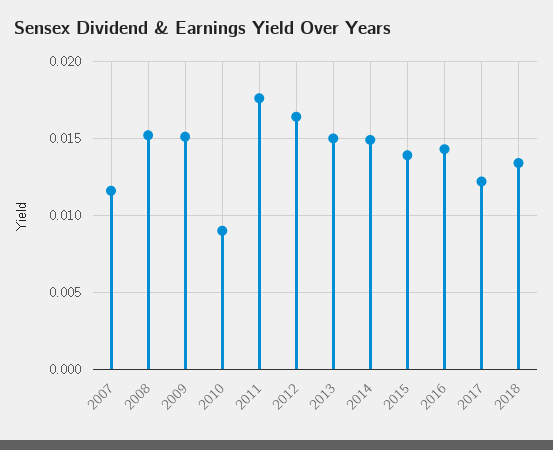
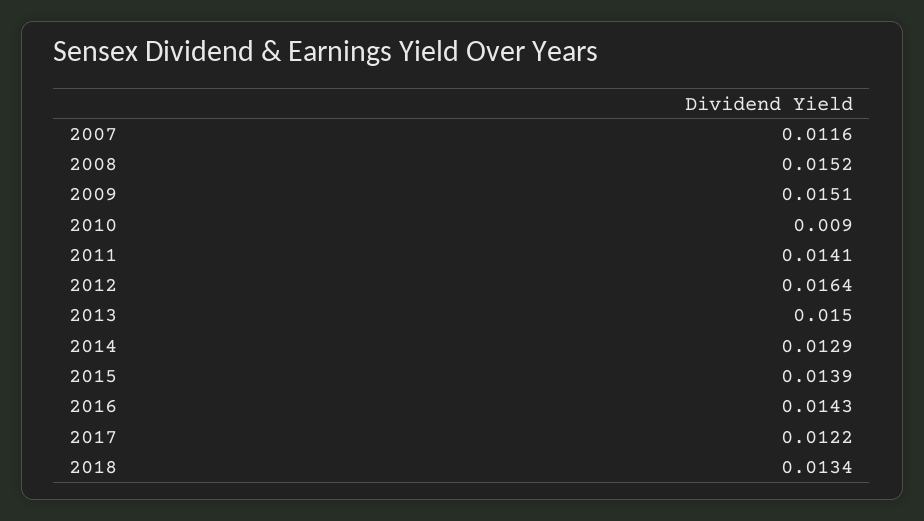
2011: 0.0175 -> 0.0141
2014: 0.015 -> 0.0129

